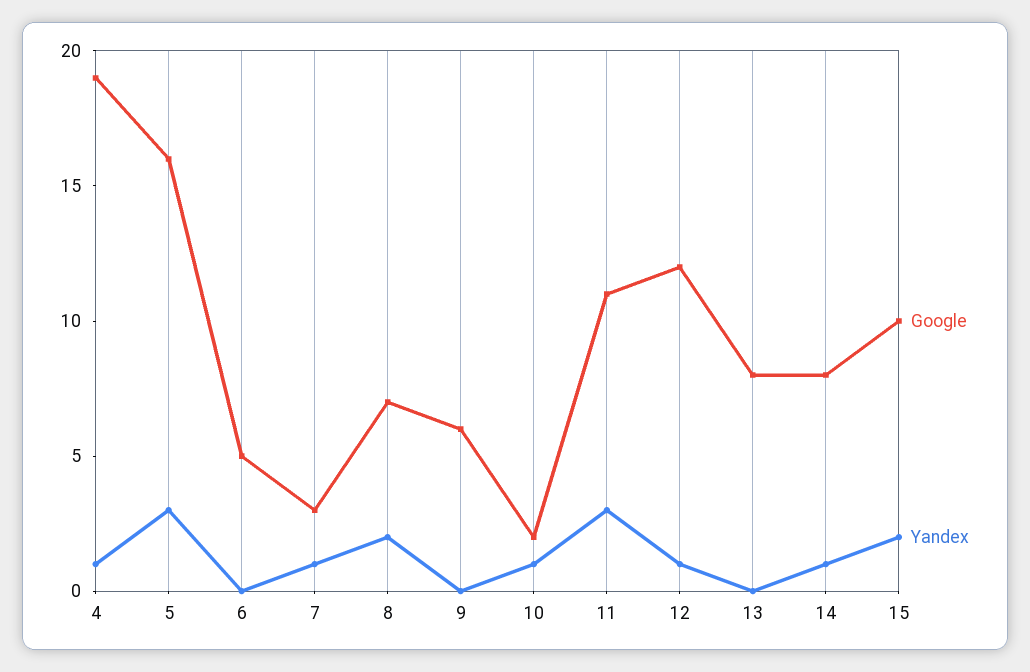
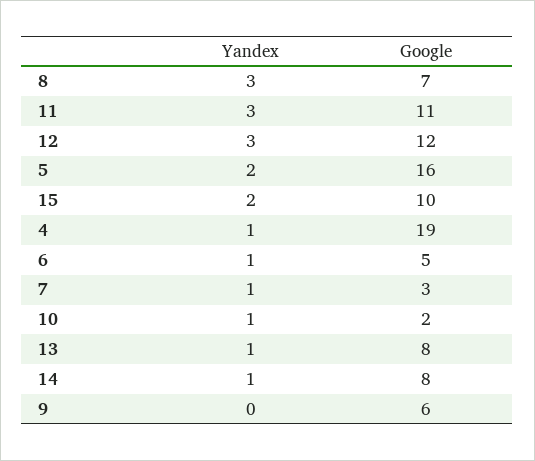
Yandex, 5: 3 -> 2
Yandex, 6: 0 -> 1
Yandex, 8: 2 -> 3
Yandex, 12: 1 -> 3
Yandex, 13: 0 -> 1

